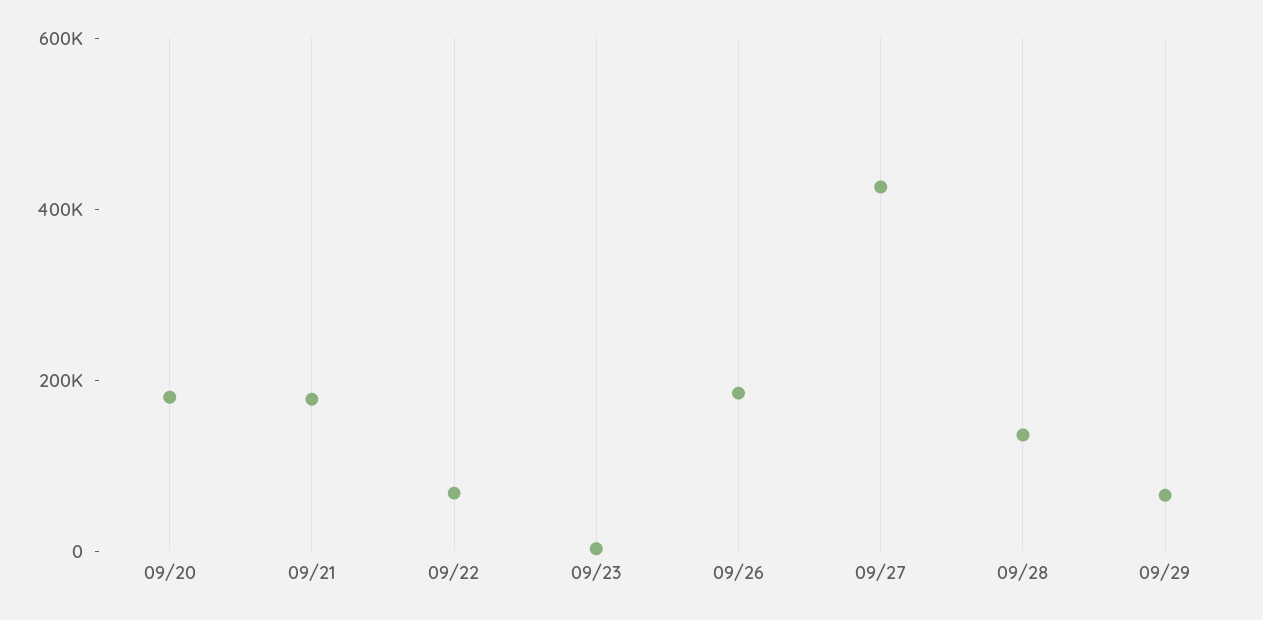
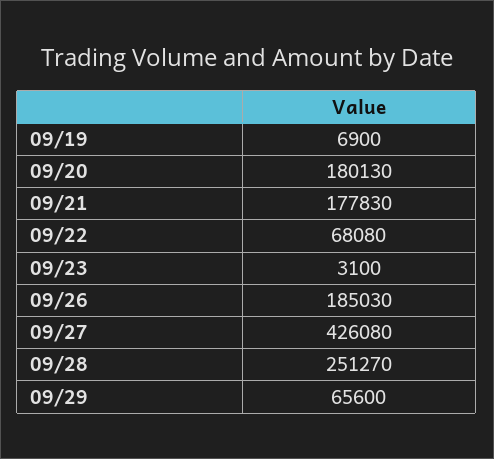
09/28: 150000 -> 251270
09/19: none -> 6900

